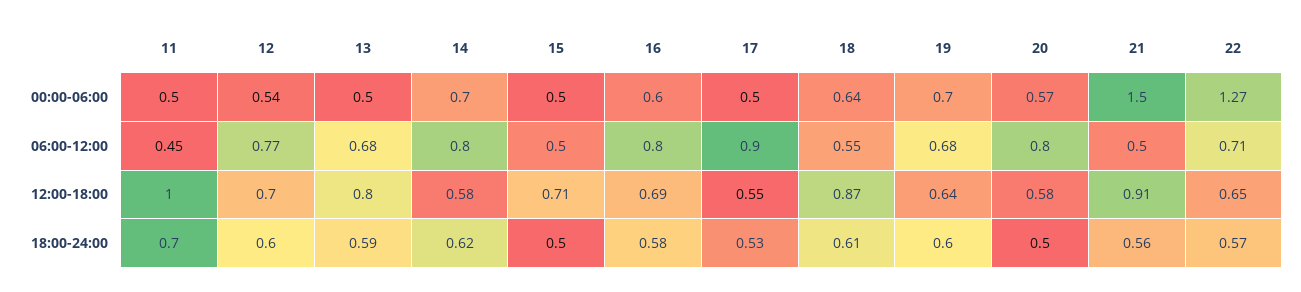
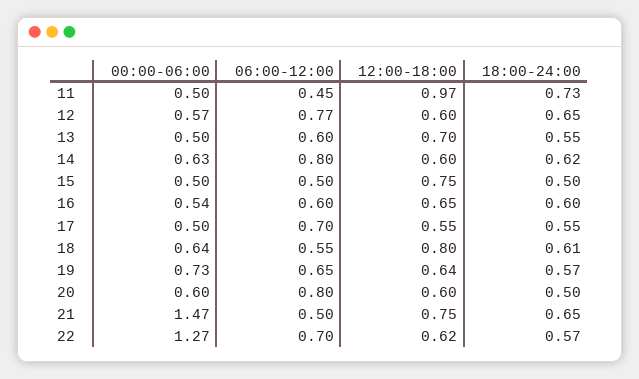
12, 00:00-06:00: 0.54 -> 0.57
14, 00:00-06:00: 0.7 -> 0.63
16, 00:00-06:00: 0.6 -> 0.54
19, 00:00-06:00: 0.7 -> 0.73
20, 00:00-06:00: 0.57 -> 0.6
21, 00:00-06:00: 1.5 -> 1.47
13, 06:00-12:00: 0.68 -> 0.6
16, 06:00-12:00: 0.8 -> 0.6
17, 06:00-12:00: 0.9 -> 0.7
19, 06:00-12:00: 0.68 -> 0.65
22, 06:00-12:00: 0.71 -> 0.7
11, 12:00-18:00: 1 -> 0.97
12, 12:00-18:00: 0.7 -> 0.6
13, 12:00-18:00: 0.8 -> 0.7
14, 12:00-18:00: 0.58 -> 0.6
15, 12:00-18:00: 0.71 -> 0.75
16, 12:00-18:00: 0.69 -> 0.65
18, 12:00-18:00: 0.87 -> 0.8
20, 12:00-18:00: 0.58 -> 0.6
21, 12:00-18:00: 0.91 -> 0.75
22, 12:00-18:00: 0.65 -> 0.62
11, 18:00-24:00: 0.7 -> 0.73
12, 18:00-24:00: 0.6 -> 0.65
13, 18:00-24:00: 0.59 -> 0.55
16, 18:00-24:00: 0.58 -> 0.6
17, 18:00-24:00: 0.53 -> 0.55
19, 18:00-24:00: 0.6 -> 0.57
21, 18:00-24:00: 0.56 -> 0.65

